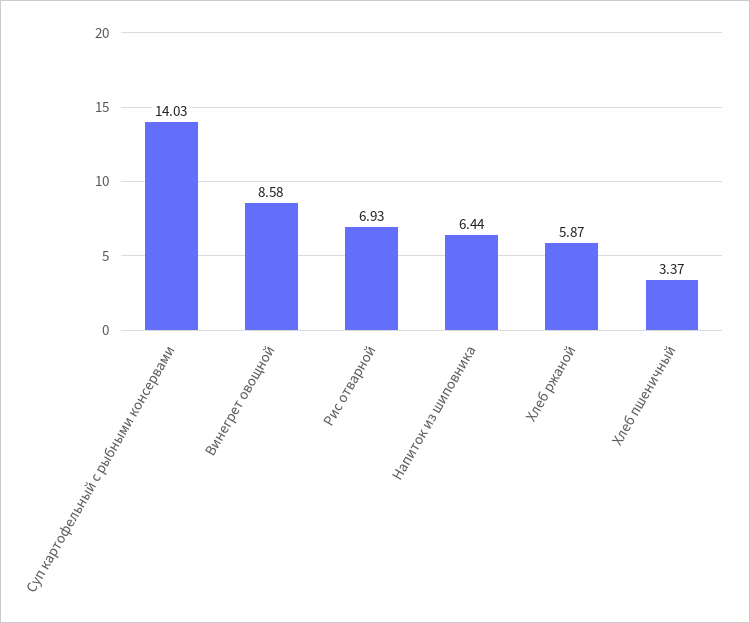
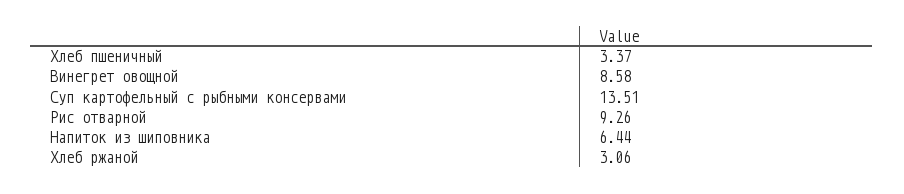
Суп картофельный с рыбными консервами: 14.03 -> 13.51
Рис отварной: 6.93 -> 9.26
Хлеб ржаной: 5.87 -> 3.06

